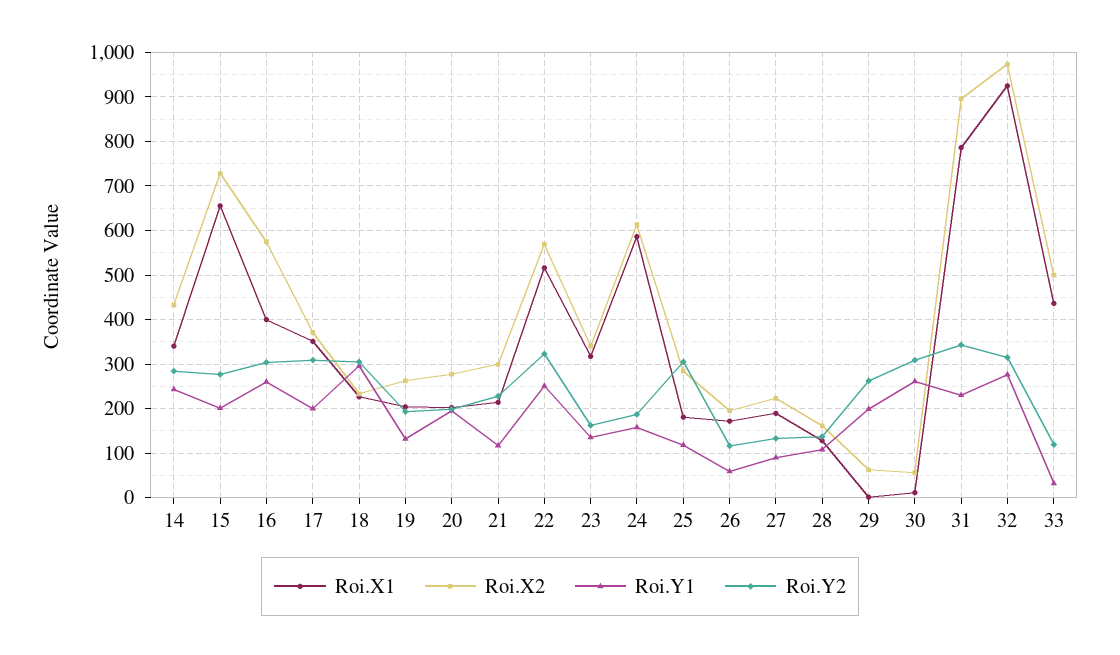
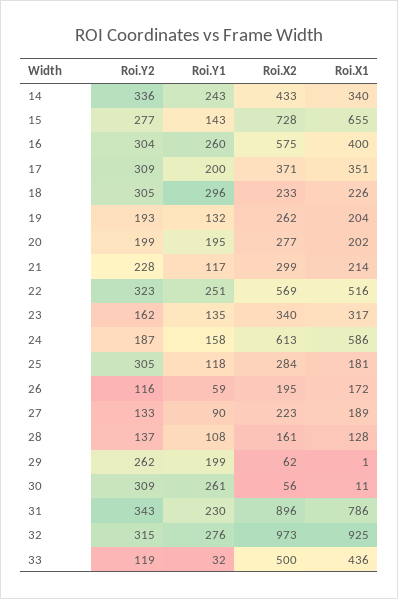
Roi.Y2, 14: 280 -> 336
Roi.Y1, 15: 200 -> 143

